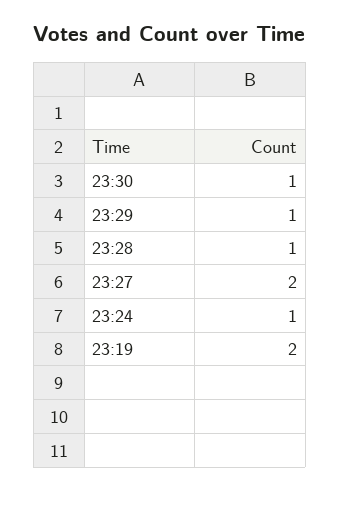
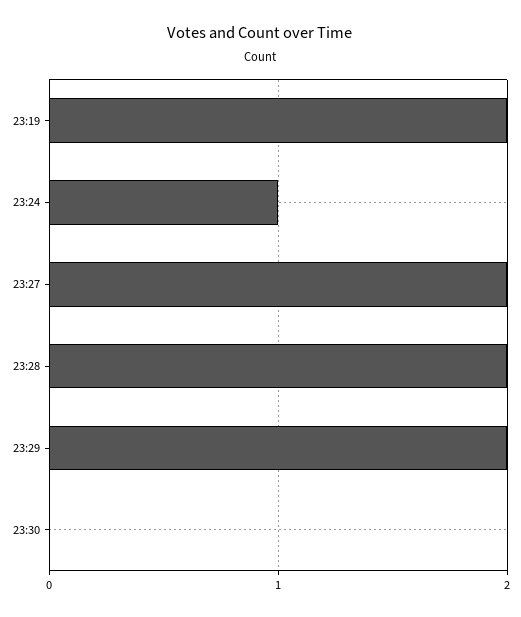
23:30: 1 -> 0
23:29: 1 -> 2
23:28: 1 -> 2

